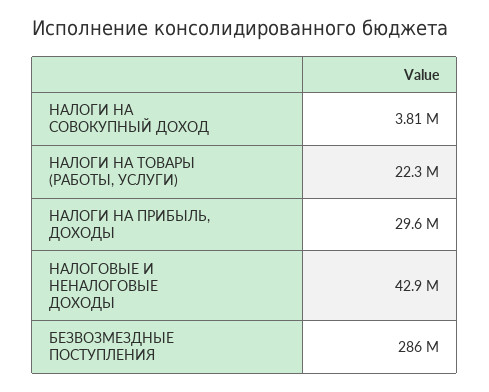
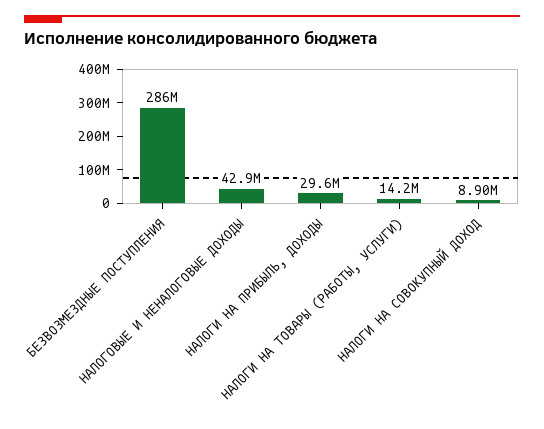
НАЛОГИ НА СОВОКУПНЫЙ ДОХОД: 3810000 -> 8900000
НАЛОГИ НА ТОВАРЫ (РАБОТЫ, УСЛУГИ): 22300000 -> 14200000

